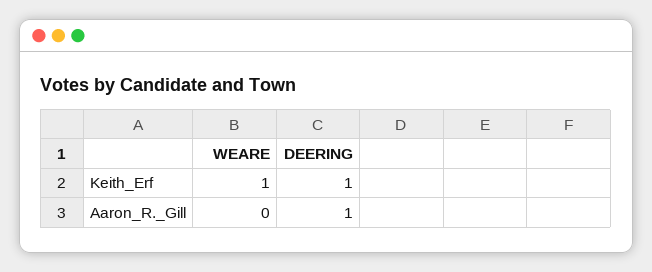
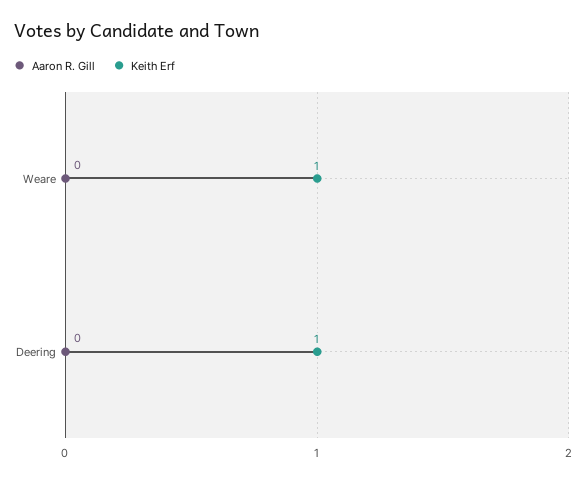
Aaron_R._Gill, DEERING: 1 -> 0

